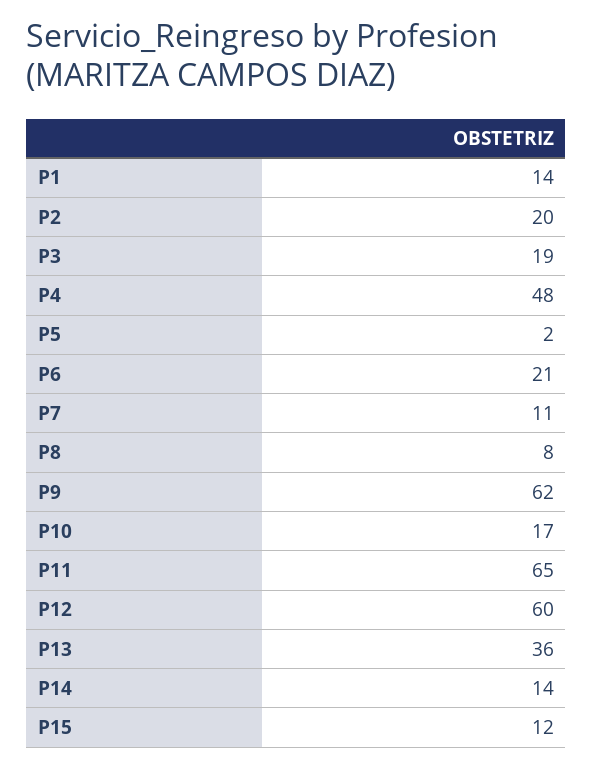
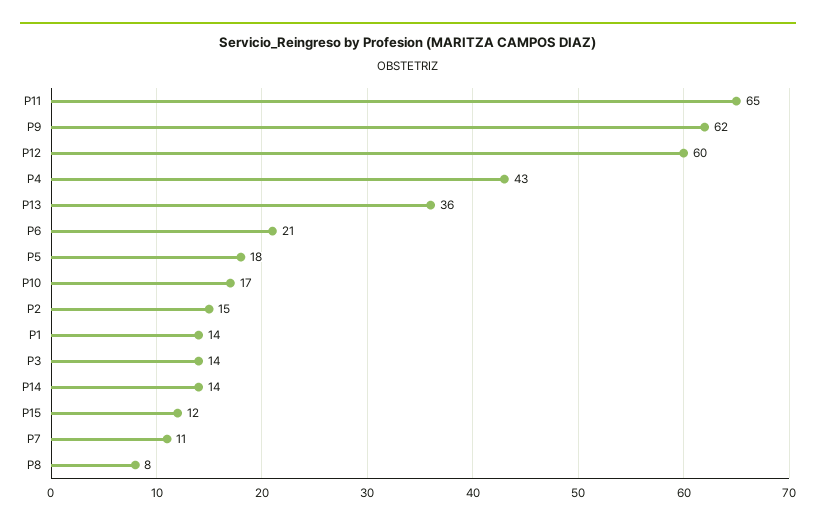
P2: 20 -> 15
P3: 19 -> 14
P4: 48 -> 43
P5: 2 -> 18

